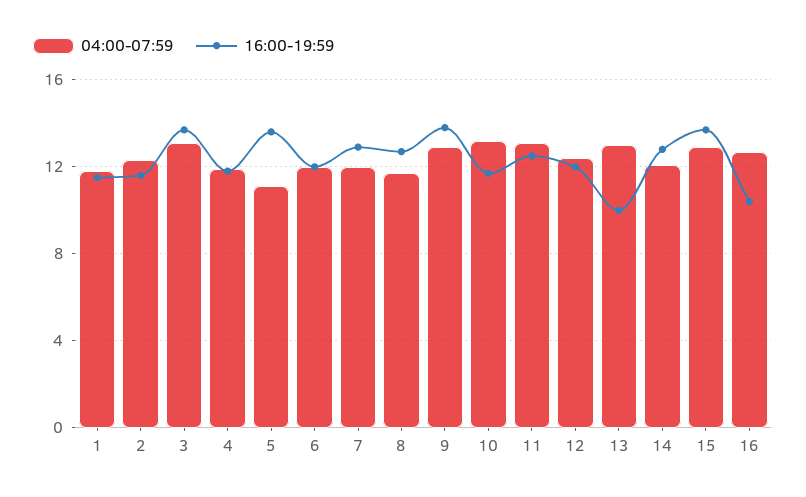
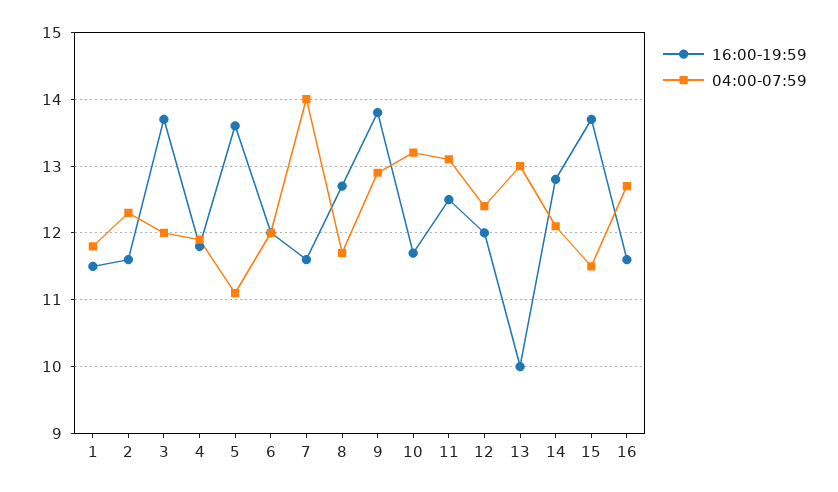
04:00-07:59, 3: 13 -> 12
04:00-07:59, 7: 12 -> 14
16:00-19:59, 7: 13 -> 11.6
04:00-07:59, 15: 13 -> 11.5
16:00-19:59, 16: 10.5 -> 11.6

